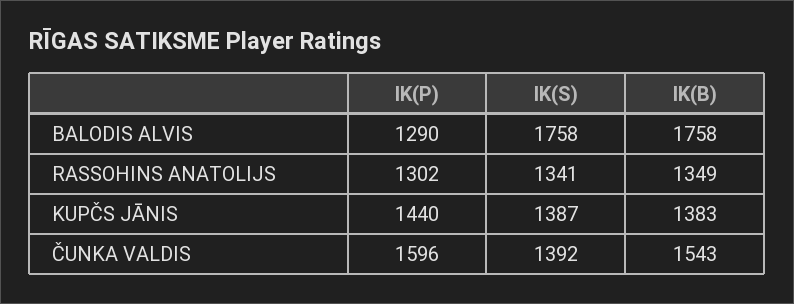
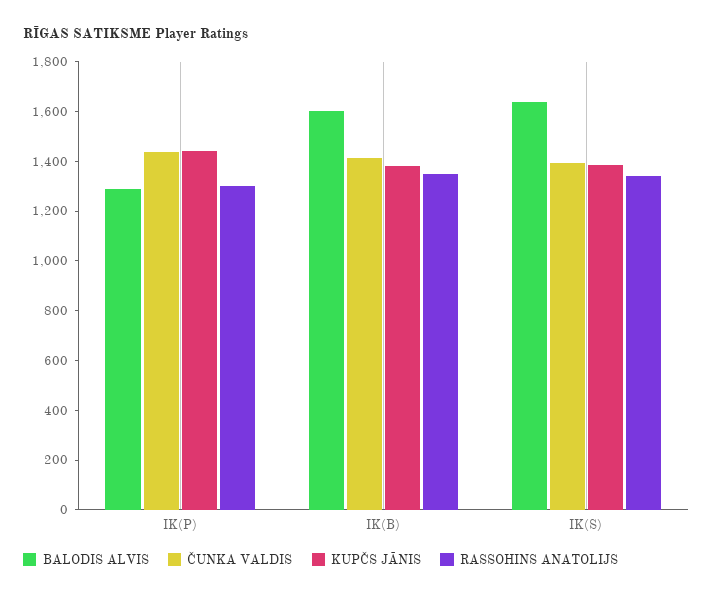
BALODIS ALVIS, IK(S): 1758 -> 1650
BALODIS ALVIS, IK(B): 1758 -> 1600
ČUNKA VALDIS, IK(P): 1596 -> 1450
ČUNKA VALDIS, IK(B): 1543 -> 1400

